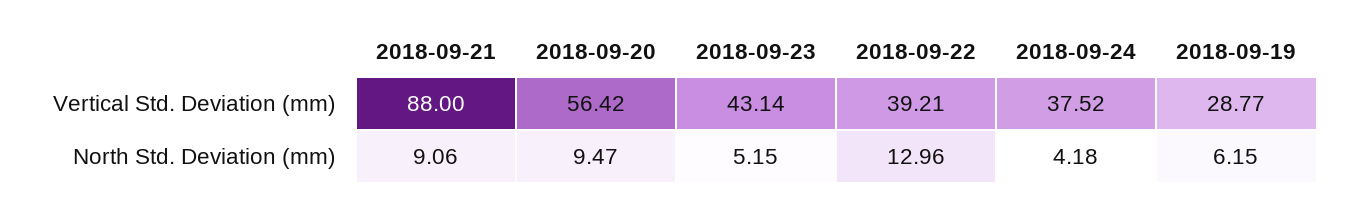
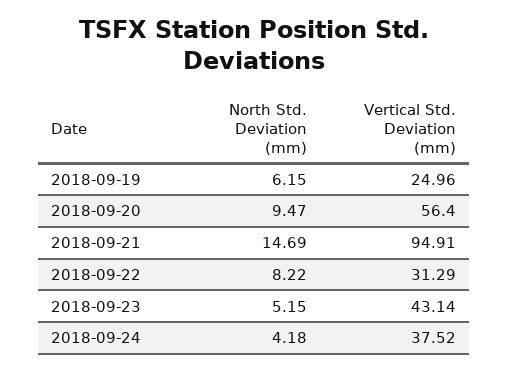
2018-09-21, Vertical Std. Deviation (mm): 88 -> 94.91
2018-09-20, Vertical Std. Deviation (mm): 56.42 -> 56.4
2018-09-22, Vertical Std. Deviation (mm): 39.21 -> 31.29
2018-09-19, Vertical Std. Deviation (mm): 28.77 -> 24.96
2018-09-21, North Std. Deviation (mm): 9.06 -> 14.69
2018-09-22, North Std. Deviation (mm): 12.96 -> 8.22

